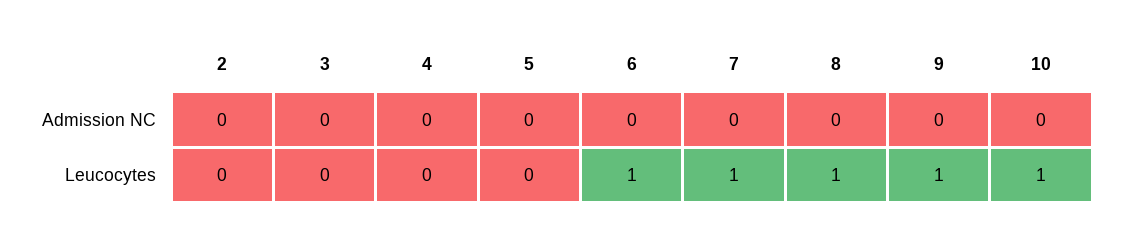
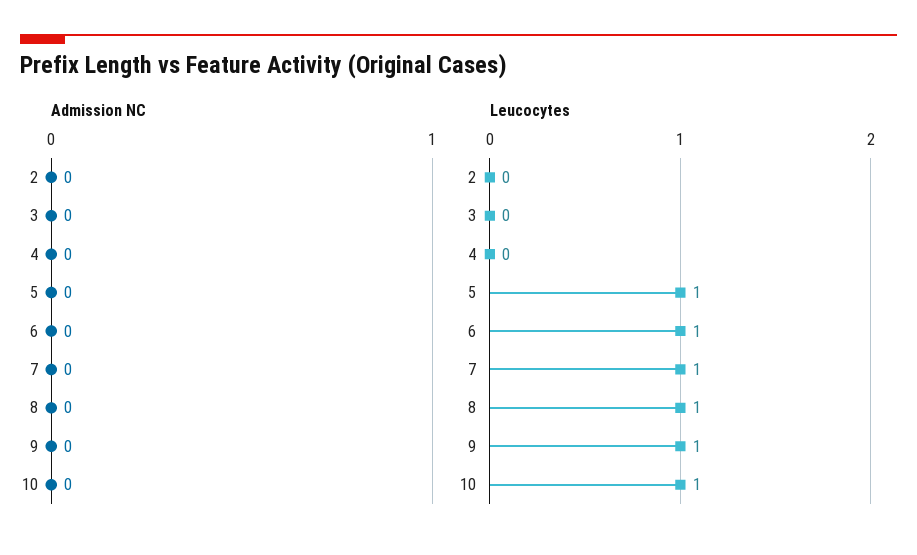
Leucocytes, 5: 0 -> 1

